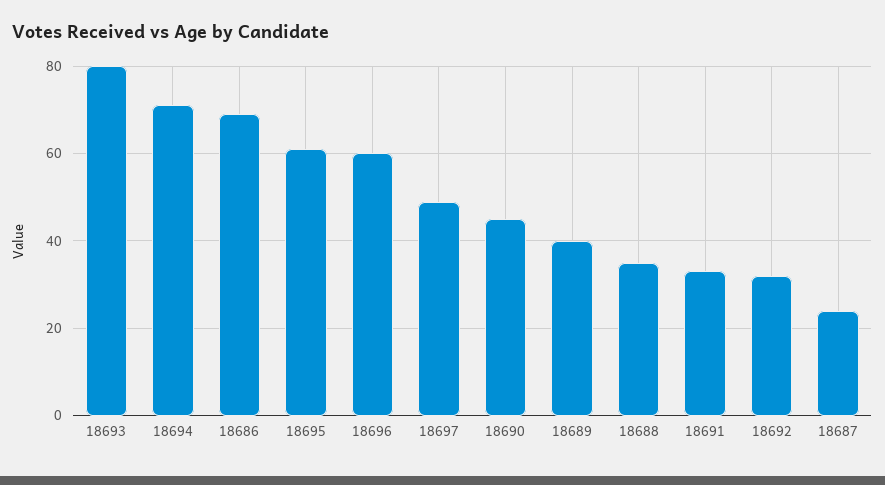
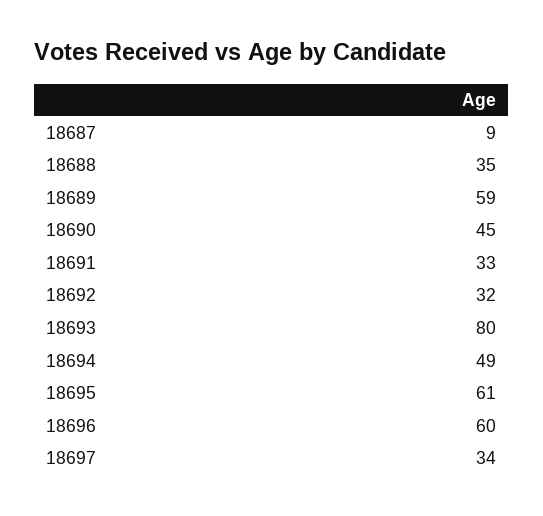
18694: 70 -> 49
18686: 70 -> none
18697: 50 -> 34
18689: 40 -> 59
18687: 25 -> 9

